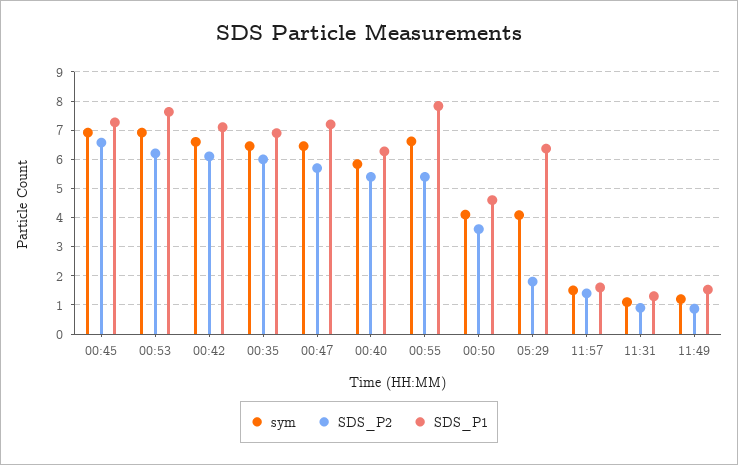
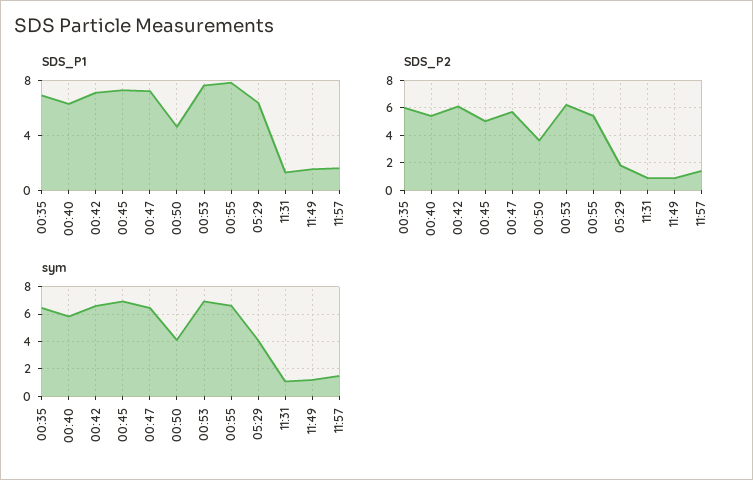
SDS_P2, 00:45: 6.5 -> 5

